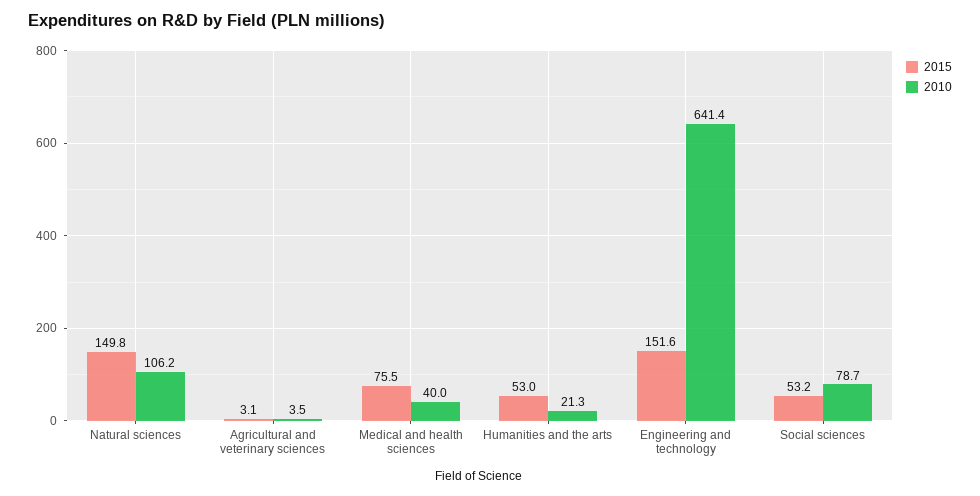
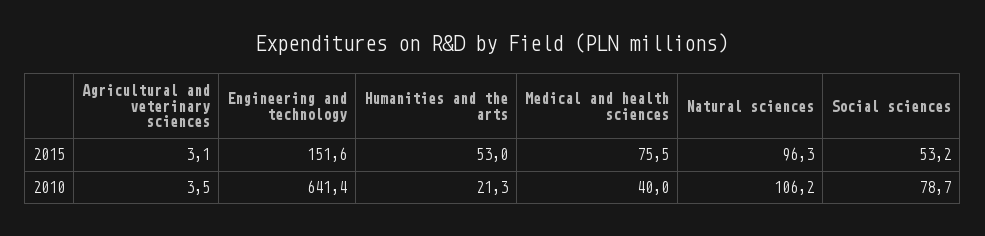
2015, Natural sciences: 149.8 -> 96.3

